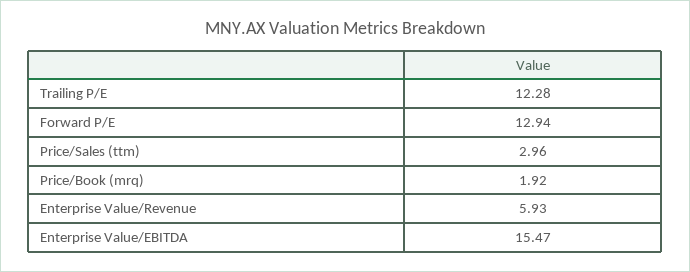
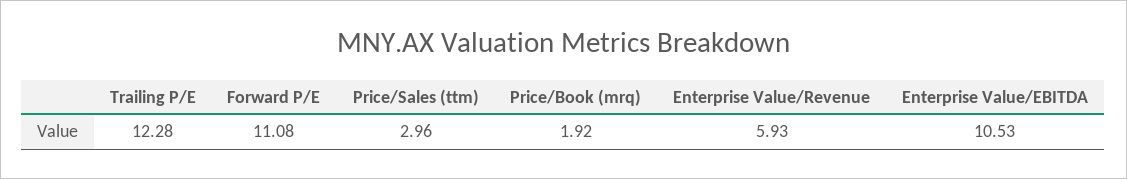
Forward P/E: 12.94 -> 11.08
Enterprise Value/EBITDA: 15.47 -> 10.53

